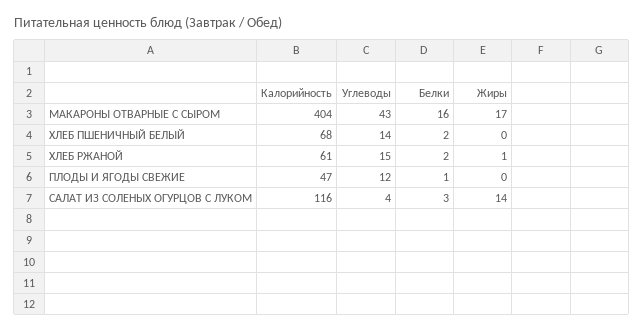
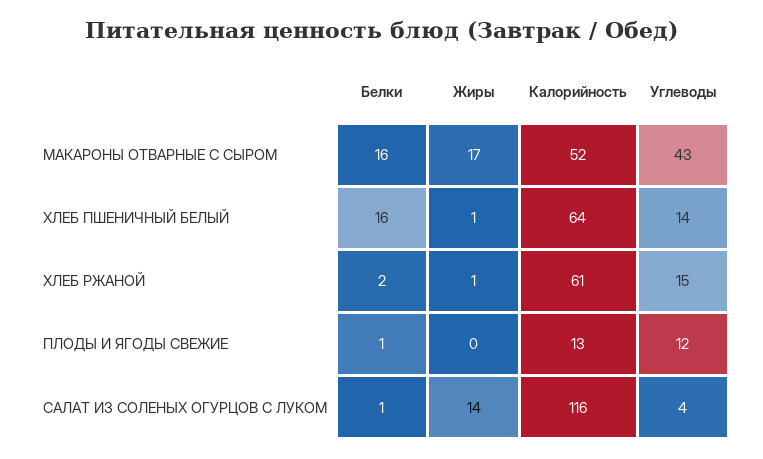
Калорийность, МАКАРОНЫ ОТВАРНЫЕ С СЫРОМ: 404 -> 52
Калорийность, ХЛЕБ ПШЕНИЧНЫЙ БЕЛЫЙ: 68 -> 64
Белки, ХЛЕБ ПШЕНИЧНЫЙ БЕЛЫЙ: 2 -> 16
Жиры, ХЛЕБ ПШЕНИЧНЫЙ БЕЛЫЙ: 0 -> 1
Калорийность, ПЛОДЫ И ЯГОДЫ СВЕЖИЕ: 47 -> 13
Белки, САЛАТ ИЗ СОЛЕНЫХ ОГУРЦОВ С ЛУКОМ: 3 -> 1

